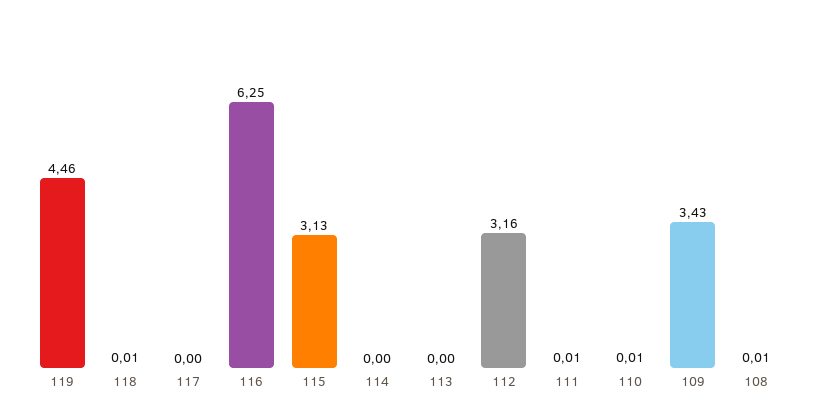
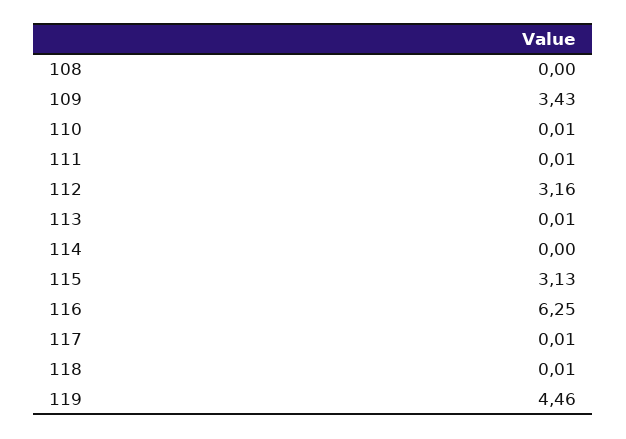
117: 0 -> 0.01
113: 0 -> 0.01
108: 0.01 -> 0

